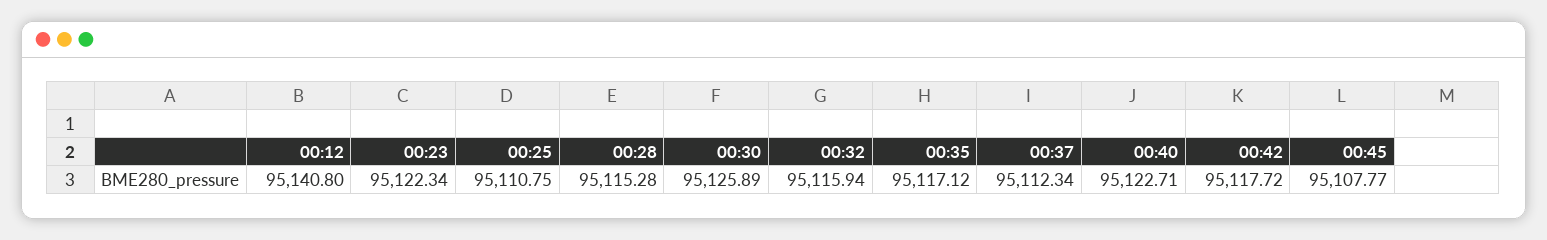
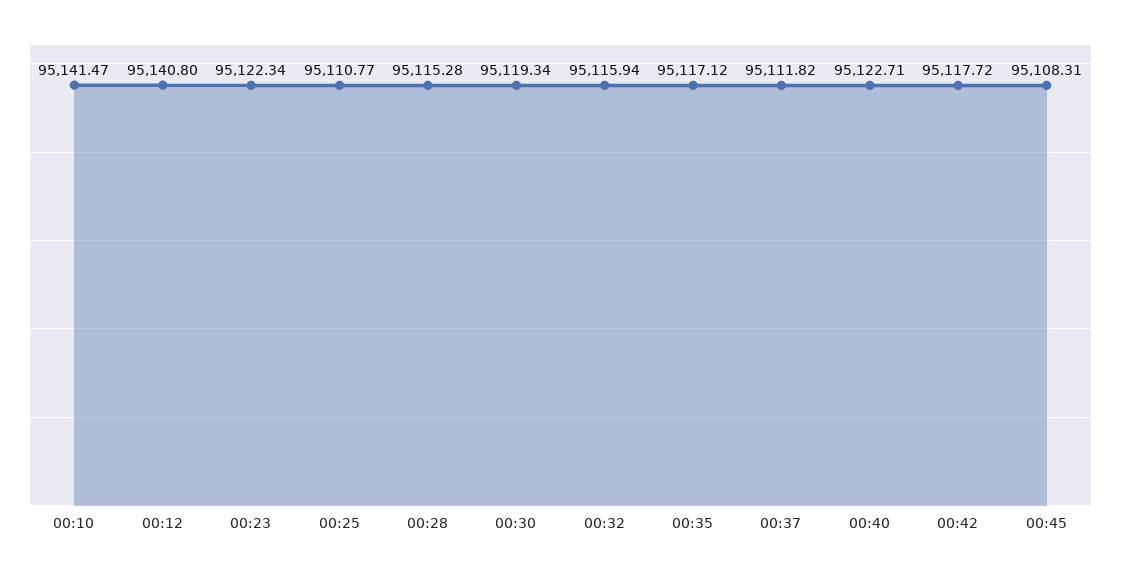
00:25: 95110.75 -> 95110.77
00:30: 95125.89 -> 95119.34
00:37: 95112.34 -> 95111.82
00:45: 95107.77 -> 95108.31
00:10: none -> 95141.47

